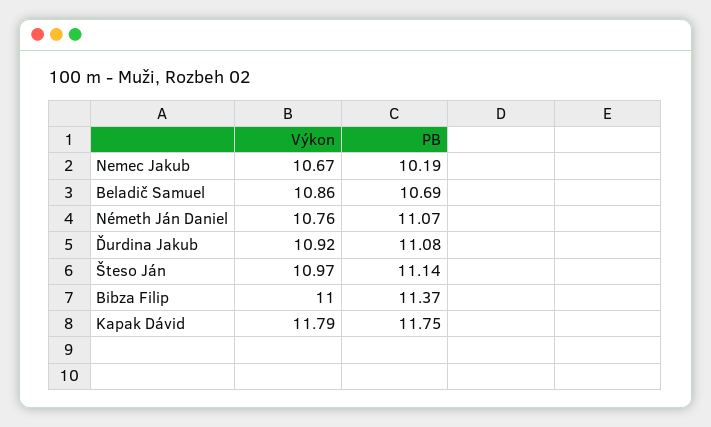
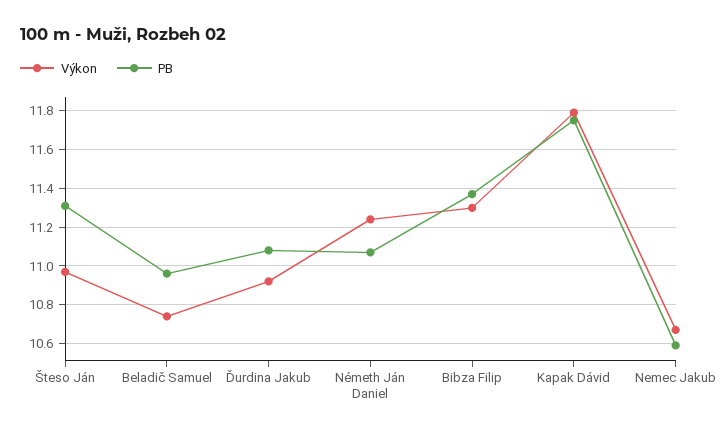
PB, Nemec Jakub: 10.19 -> 10.6
Výkon, Beladič Samuel: 10.86 -> 10.75
PB, Beladič Samuel: 10.69 -> 10.95
Výkon, Németh Ján Daniel: 10.76 -> 11.25
PB, Šteso Ján: 11.14 -> 11.3
Výkon, Bibza Filip: 11 -> 11.3

